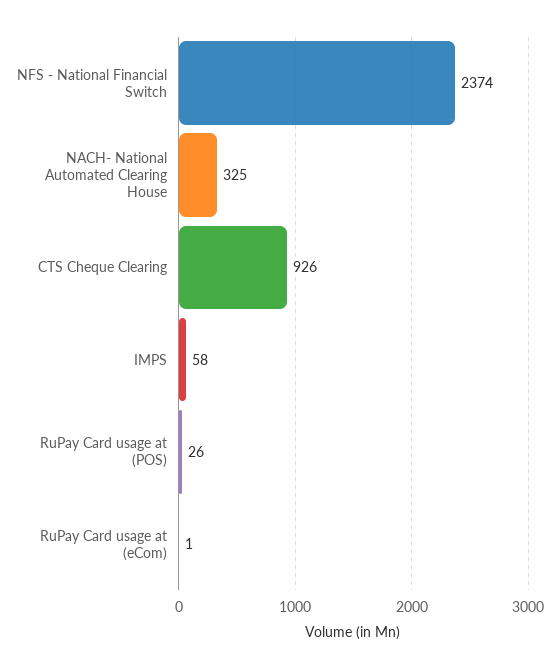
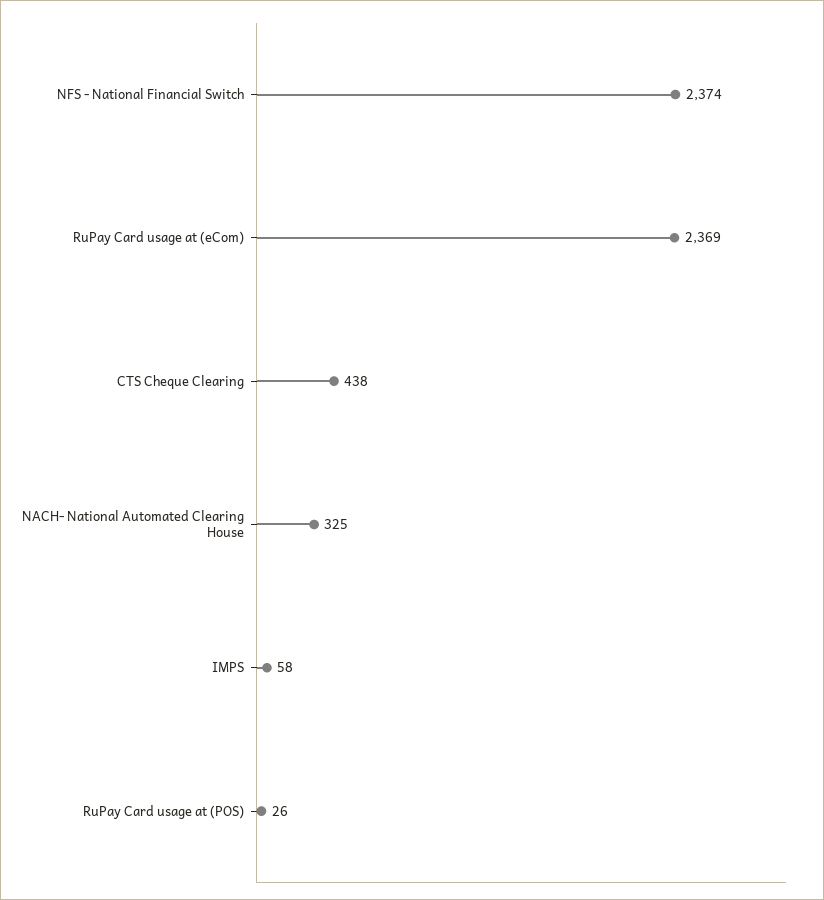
CTS Cheque Clearing: 926 -> 438
RuPay Card usage at (eCom): 1 -> 2369

